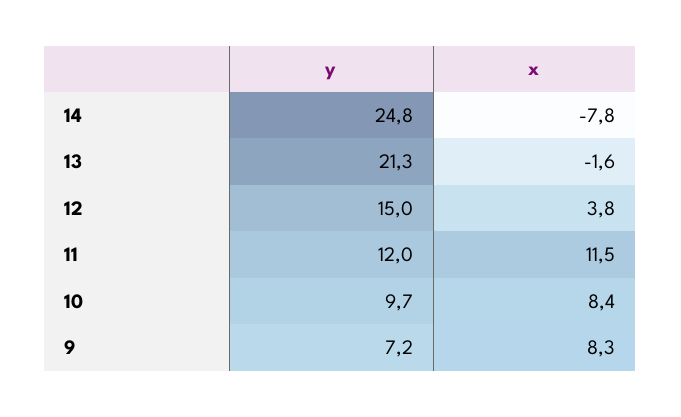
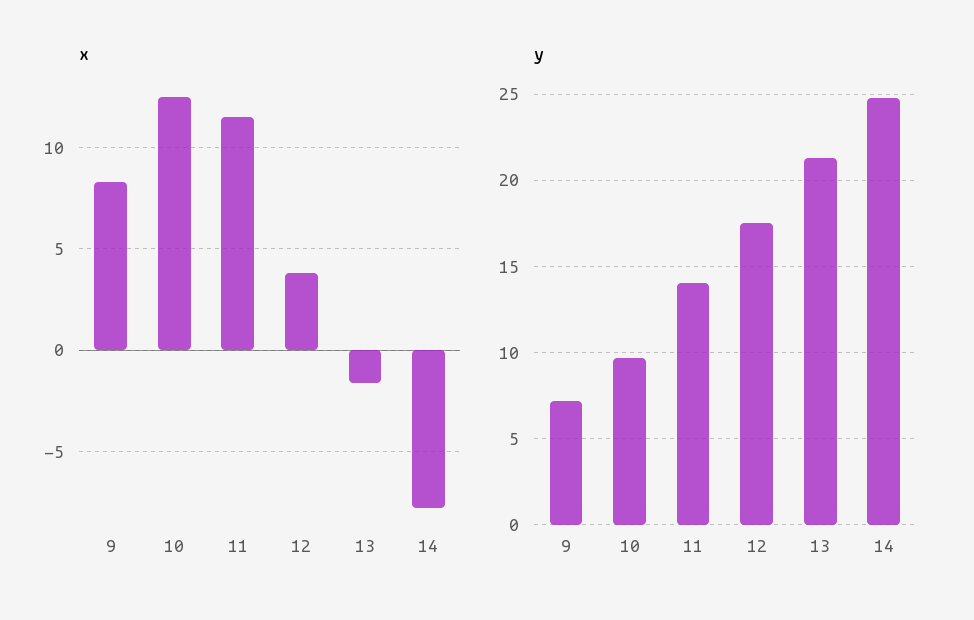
y, 12: 15 -> 17.5
y, 11: 12 -> 14
x, 10: 8.4 -> 12.5

